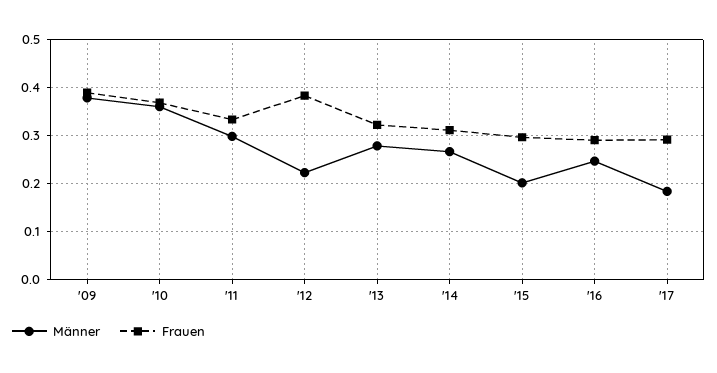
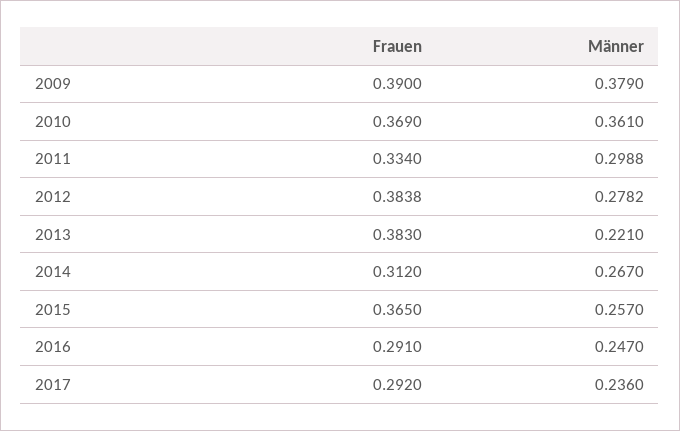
Männer, '12: 0.22 -> 0.2782
Männer, '13: 0.28 -> 0.221
Frauen, '13: 0.32 -> 0.383
Männer, '15: 0.2 -> 0.257
Frauen, '15: 0.3 -> 0.365
Männer, '17: 0.18 -> 0.236

